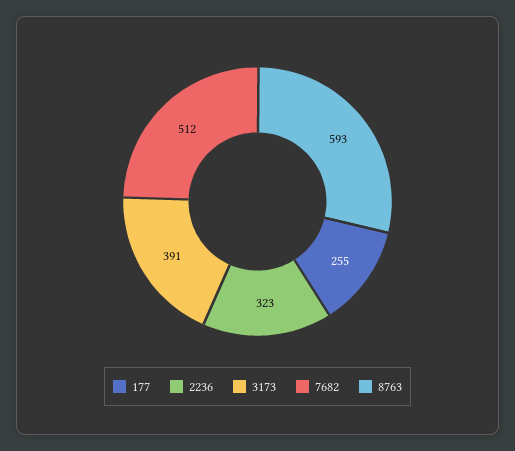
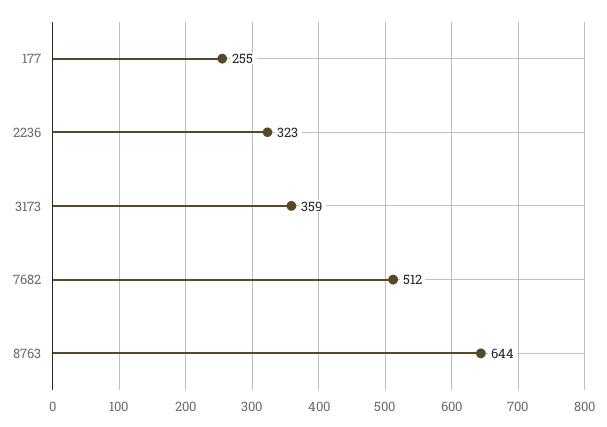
3173: 391 -> 359
8763: 593 -> 644

